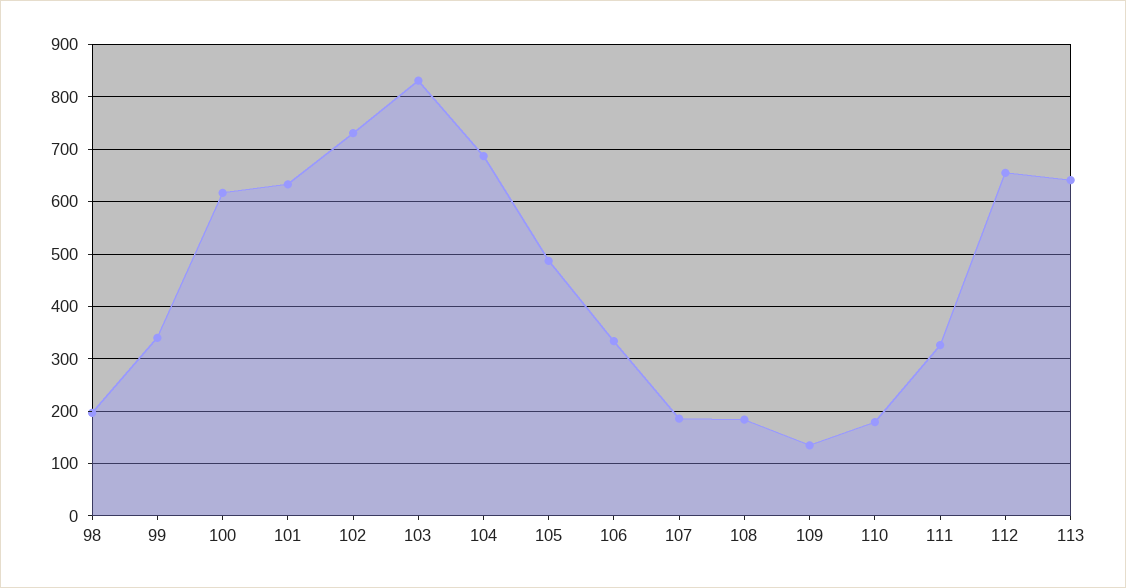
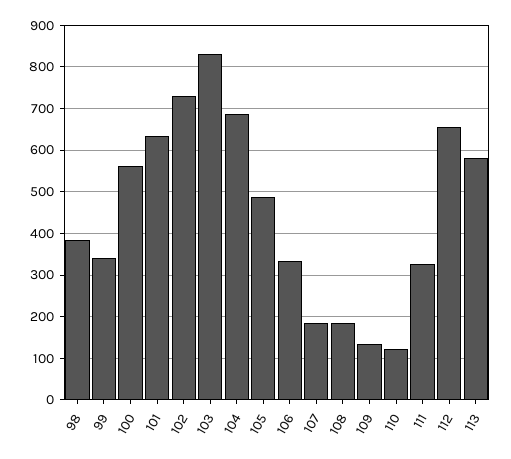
98: 200 -> 380
100: 620 -> 560
110: 180 -> 120
113: 640 -> 580

